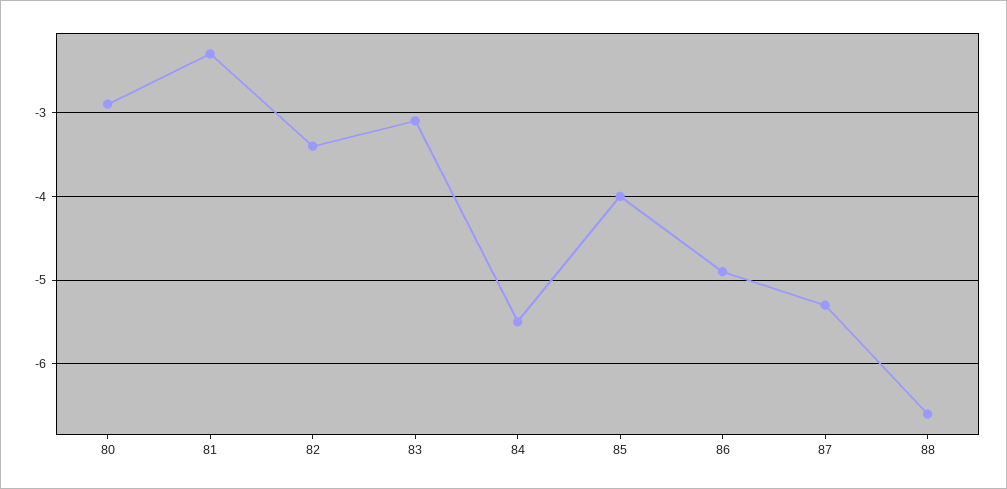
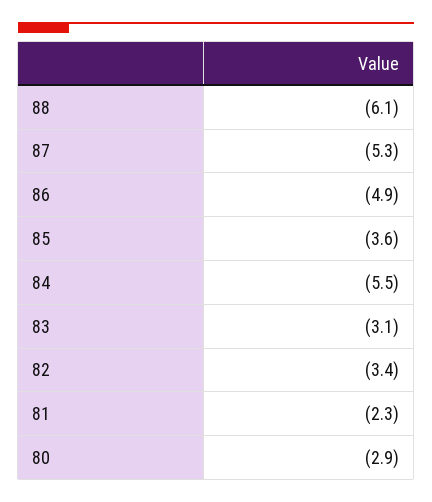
85: -4 -> -3.6
88: -6.6 -> -6.1

